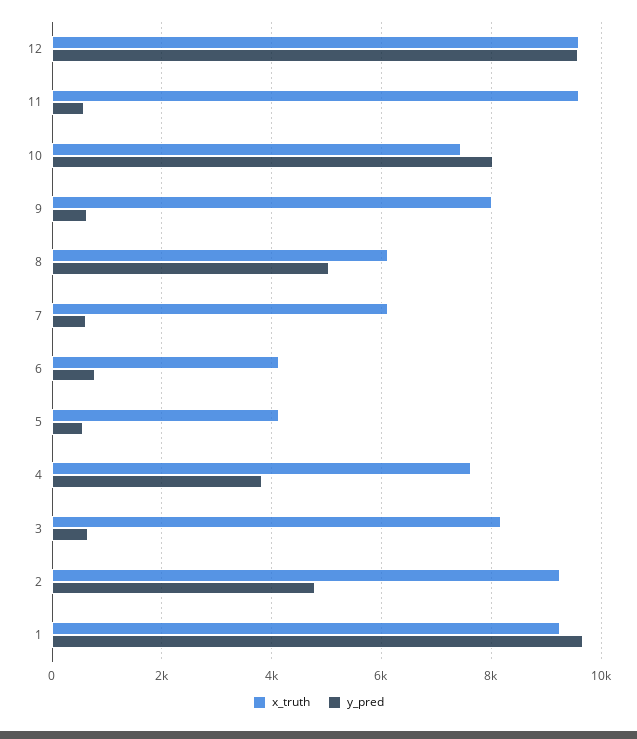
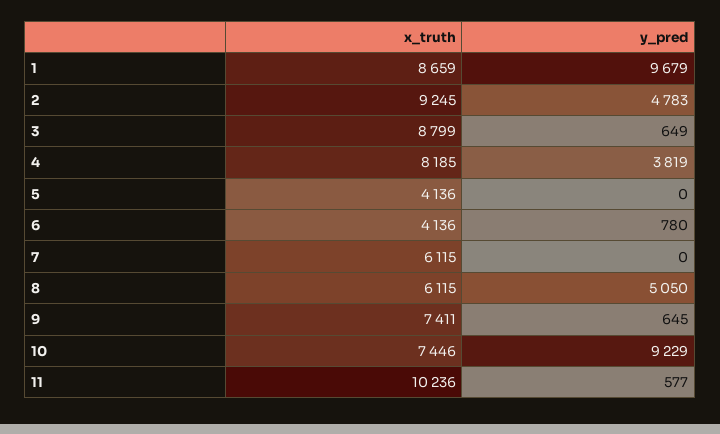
x_truth, 12: 9600 -> none
y_pred, 12: 9600 -> none
x_truth, 11: 9600 -> 10236
y_pred, 10: 8000 -> 9229
x_truth, 9: 8000 -> 7411
y_pred, 7: 600 -> 0
y_pred, 5: 600 -> 0
x_truth, 4: 7600 -> 8185
x_truth, 3: 8200 -> 8799
x_truth, 1: 9200 -> 8659

